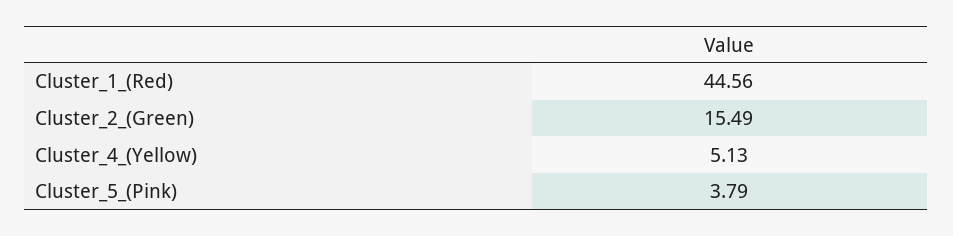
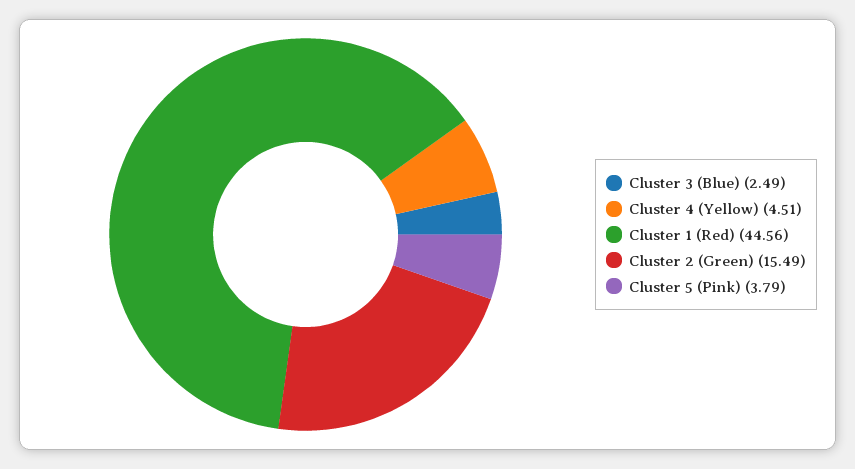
Cluster_4_(Yellow): 5.13 -> 4.51
Cluster 3 (Blue): none -> 2.49

